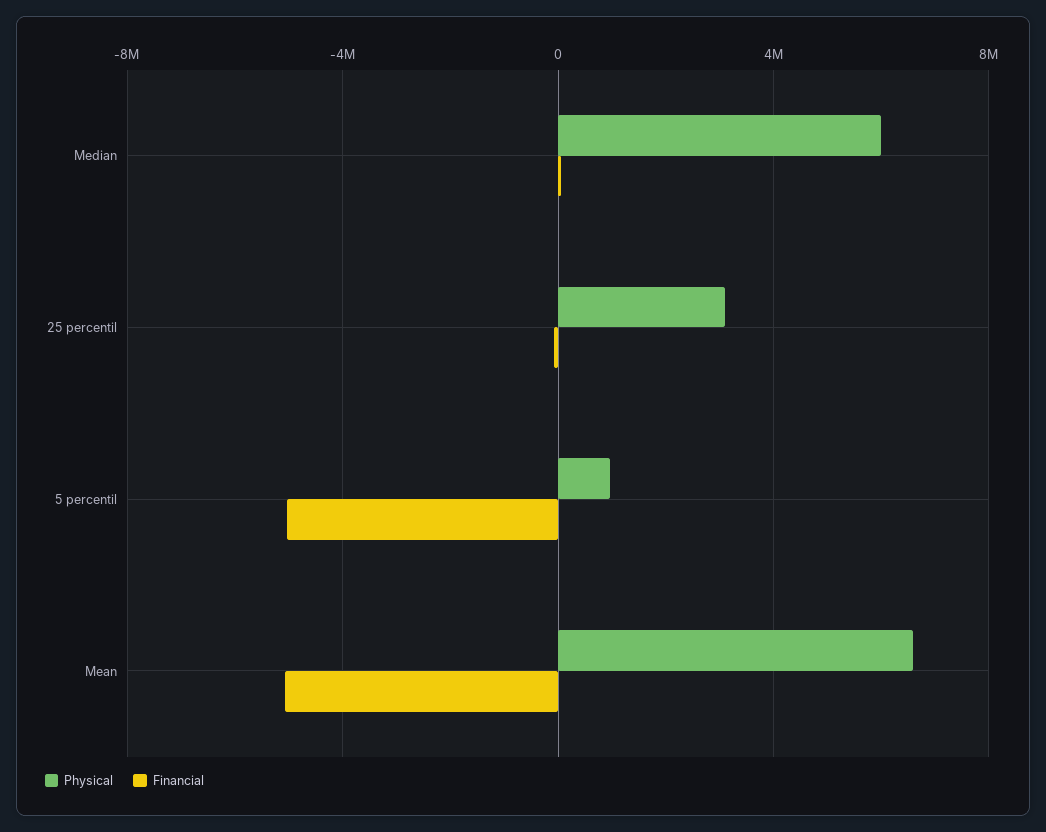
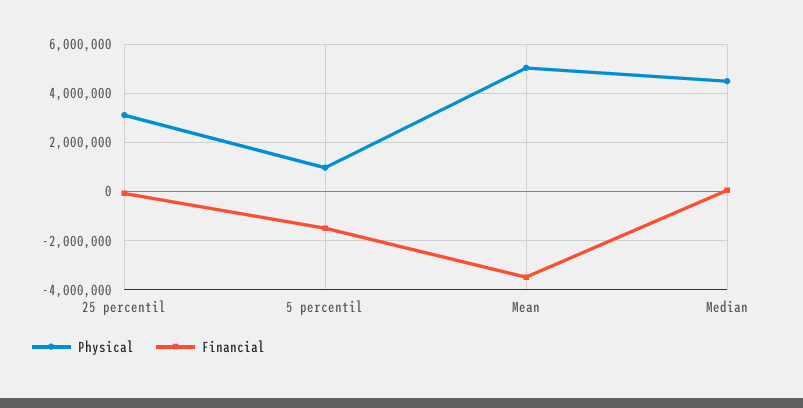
Physical, Median: 6000000 -> 4500000
Financial, 5 percentil: -5000000 -> -1500000
Physical, Mean: 6500000 -> 5000000
Financial, Mean: -5000000 -> -3500000

